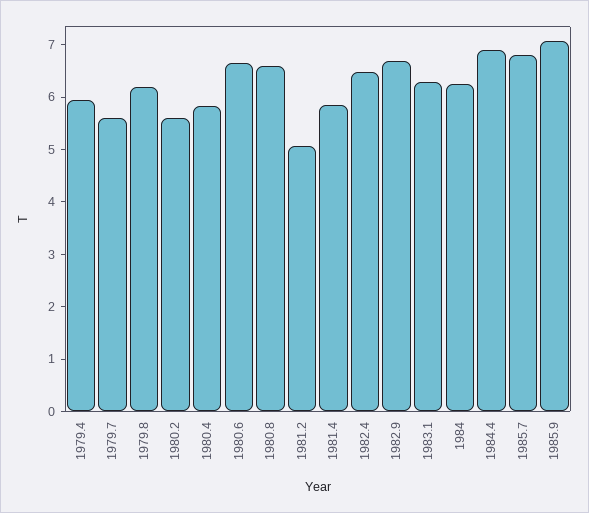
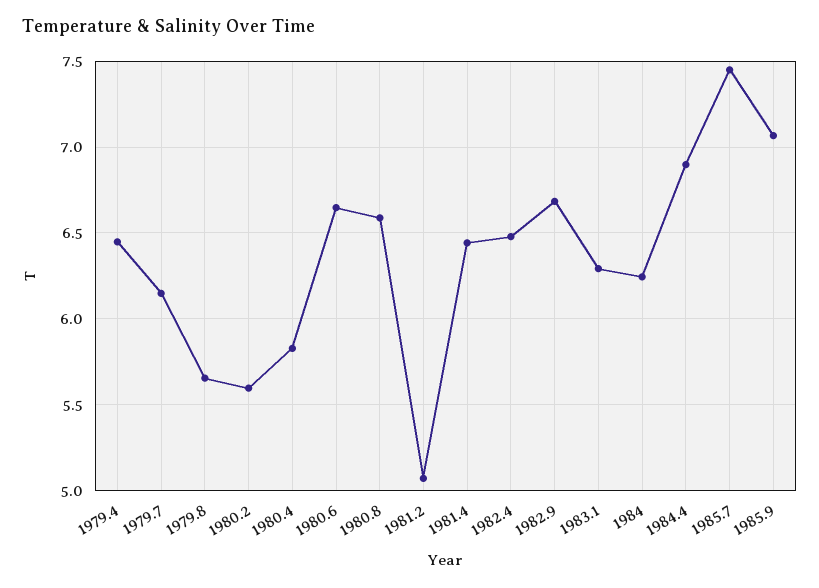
1979.4: 6 -> 6.45
1979.7: 5.6 -> 6.15
1979.8: 6.2 -> 5.65
1981.4: 5.8 -> 6.45
1985.7: 6.8 -> 7.45

